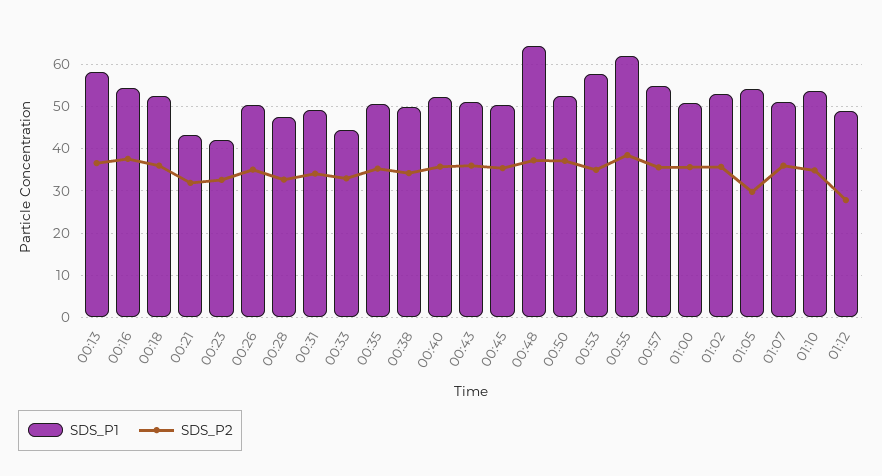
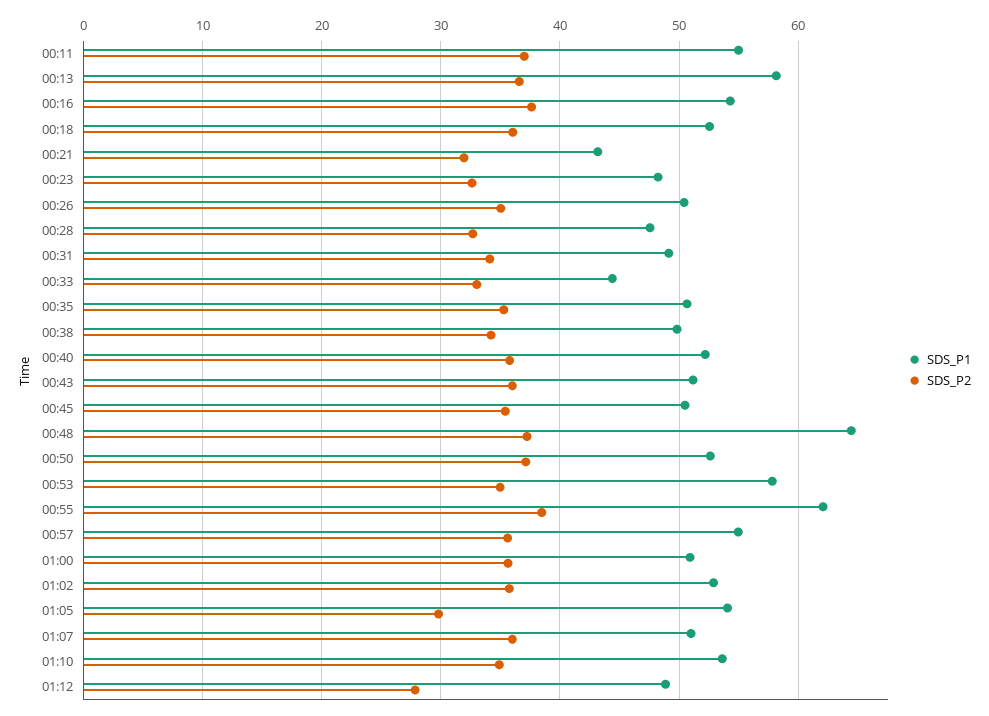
SDS_P1, 00:23: 42 -> 48
SDS_P1, 00:11: none -> 55
SDS_P2, 00:11: none -> 37

